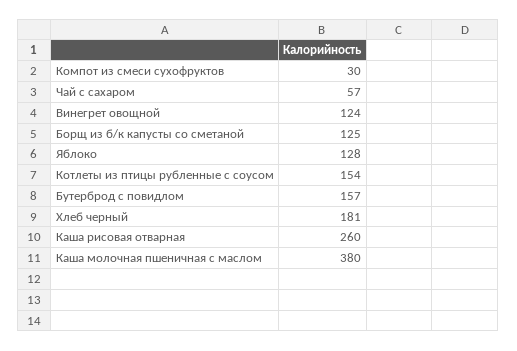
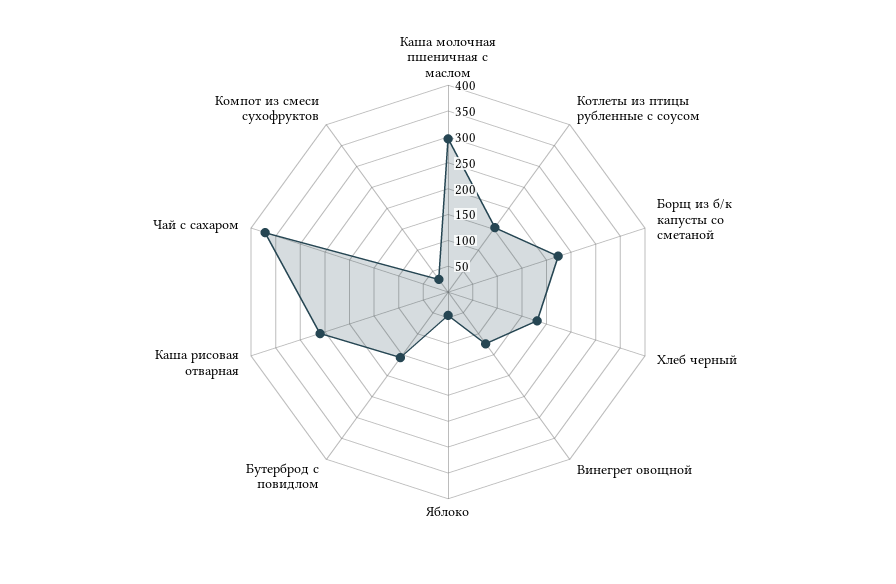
Чай с сахаром: 57 -> 375
Борщ из б/к капусты со сметаной: 125 -> 225
Яблоко: 128 -> 50
Каша молочная пшеничная с маслом: 380 -> 300

